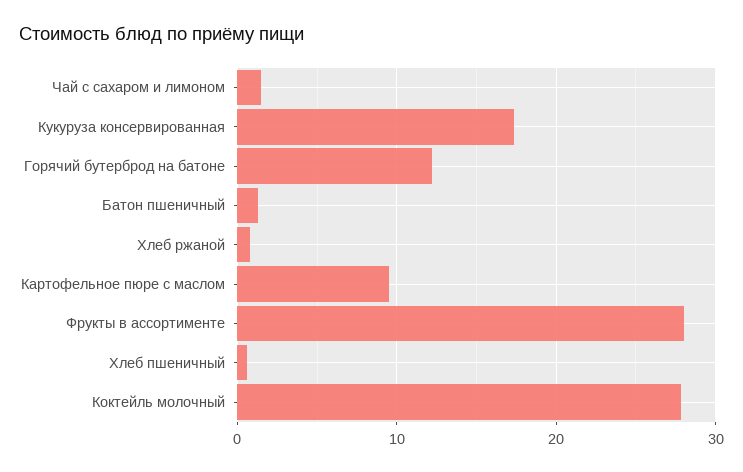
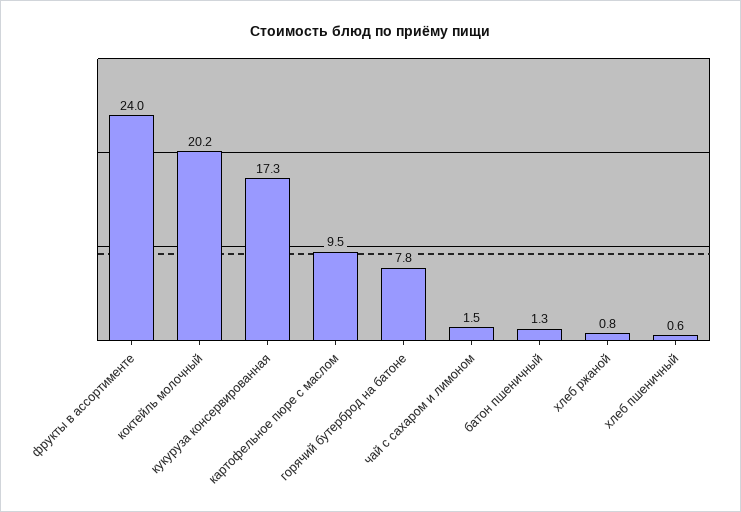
Горячий бутерброд на батоне: 12 -> 7.8
Фрукты в ассортименте: 28 -> 24
Коктейль молочный: 28 -> 20.2

